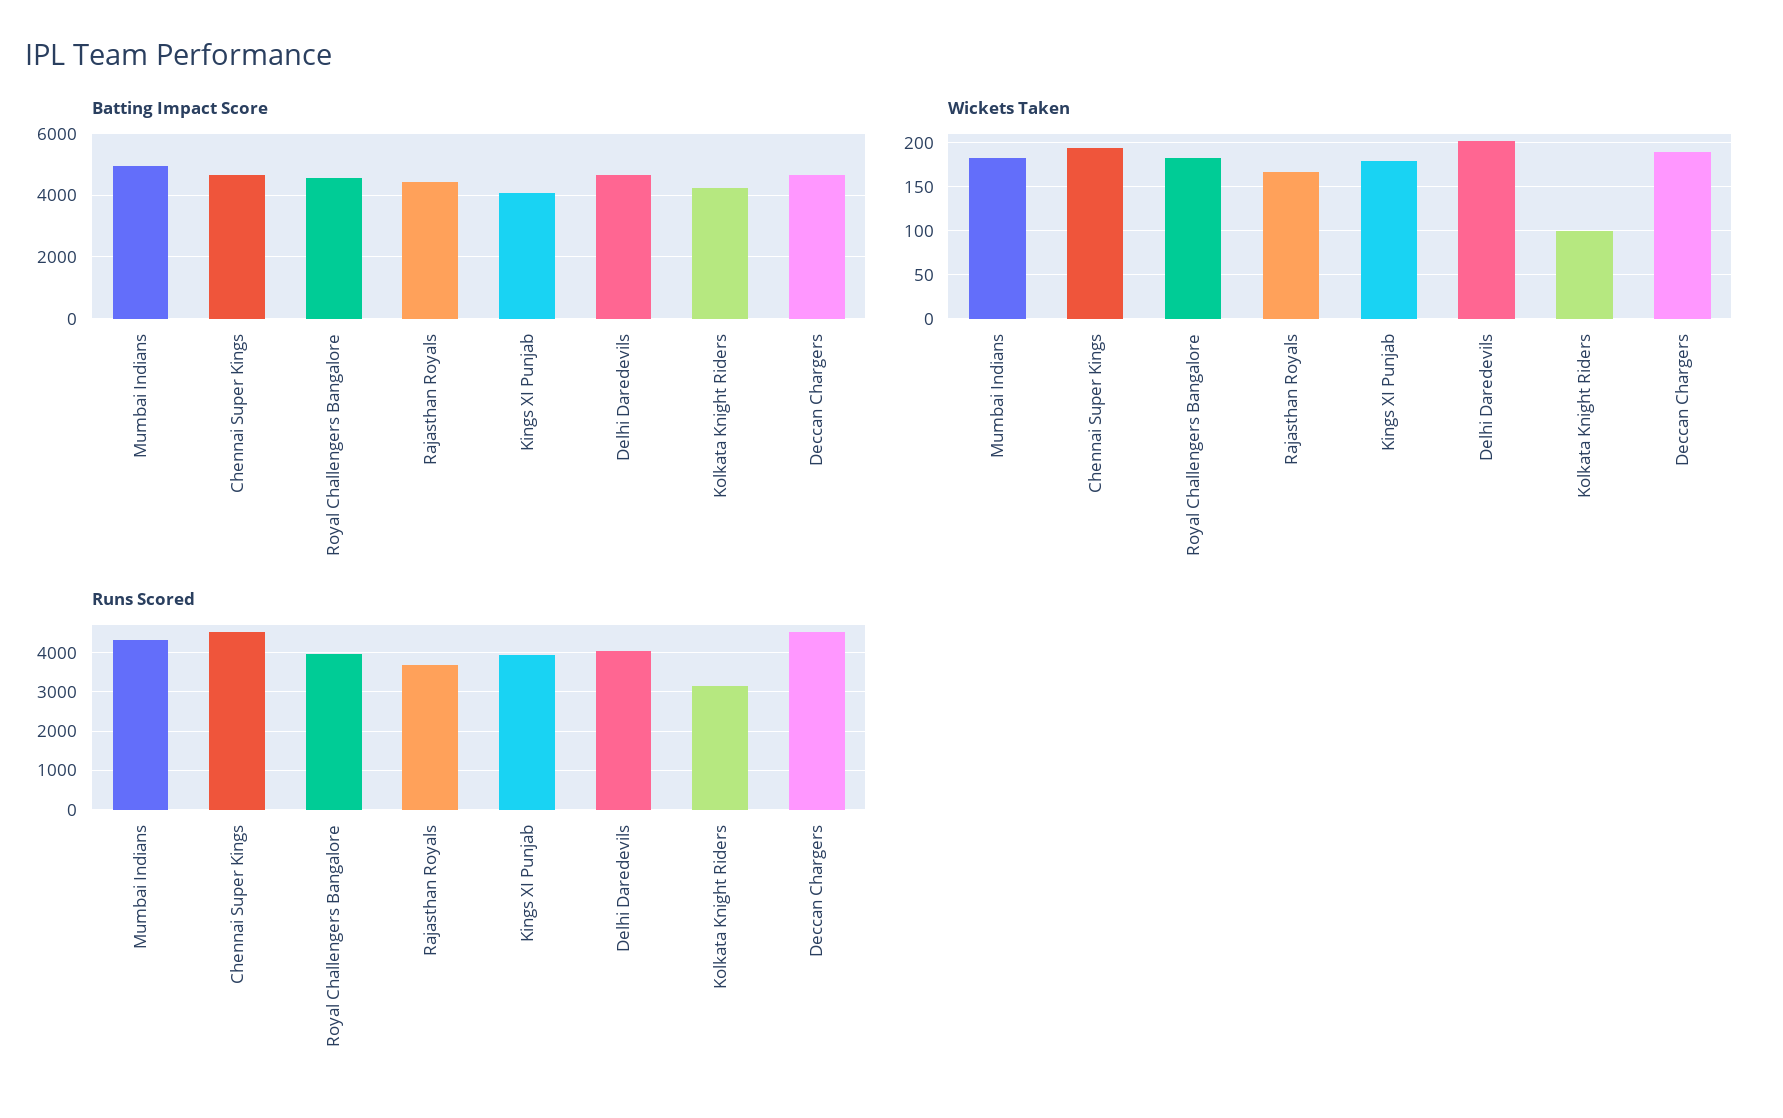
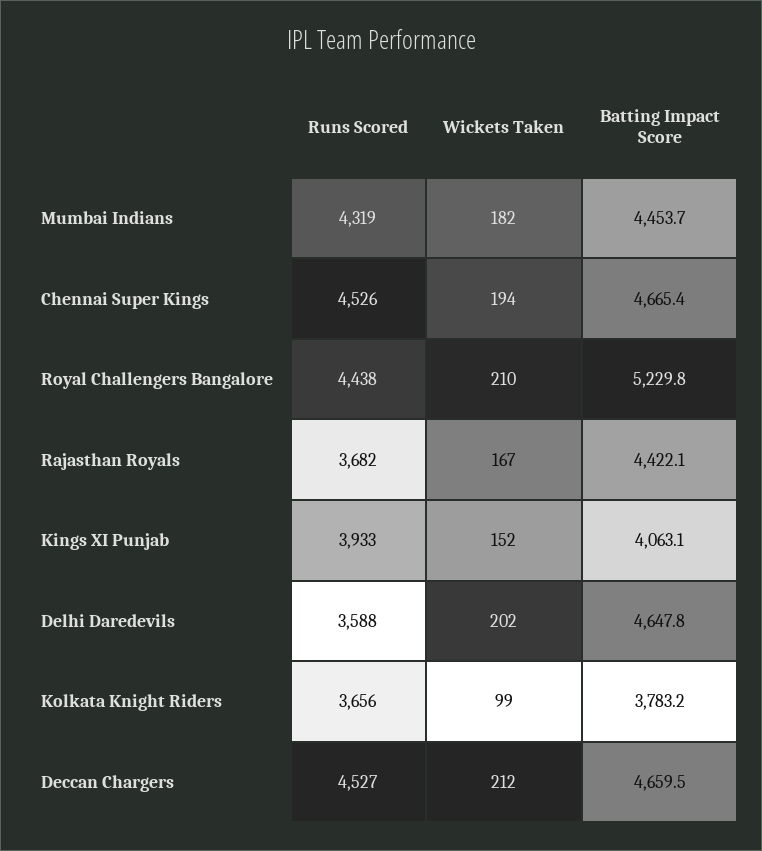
Batting Impact Score, Mumbai Indians: 5000 -> 4453.7
Batting Impact Score, Royal Challengers Bangalore: 4600 -> 5229.8
Batting Impact Score, Kolkata Knight Riders: 4200 -> 3783.2
Wickets Taken, Royal Challengers Bangalore: 180 -> 210
Wickets Taken, Kings XI Punjab: 180 -> 152
Wickets Taken, Deccan Chargers: 190 -> 212
Runs Scored, Royal Challengers Bangalore: 4000 -> 4438
Runs Scored, Delhi Daredevils: 4000 -> 3588
Runs Scored, Kolkata Knight Riders: 3200 -> 3656

